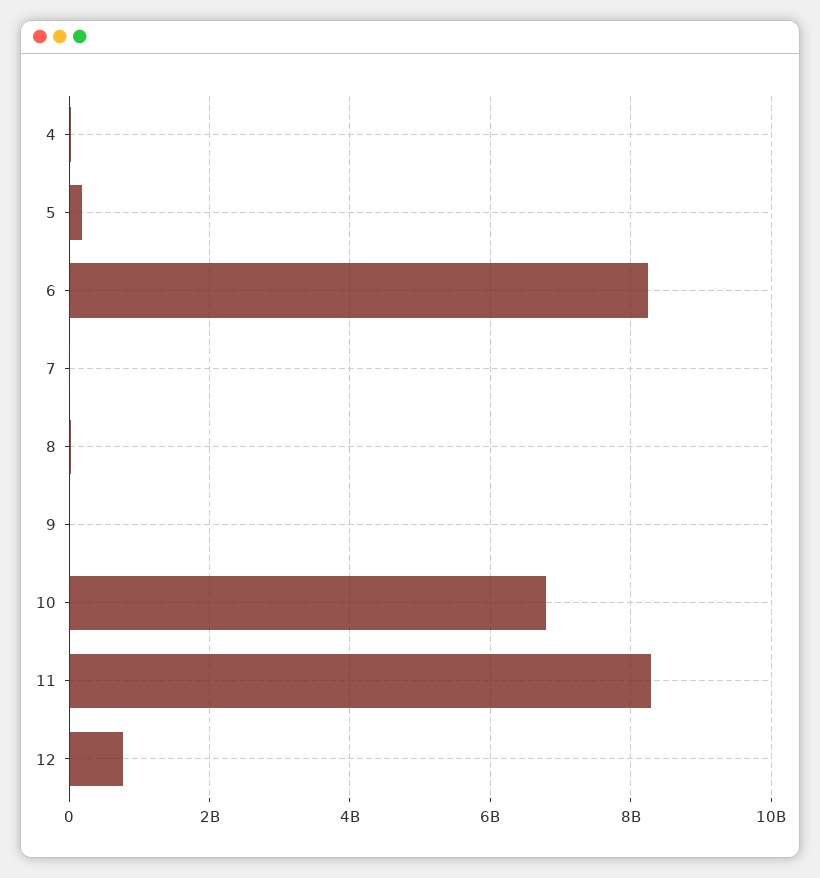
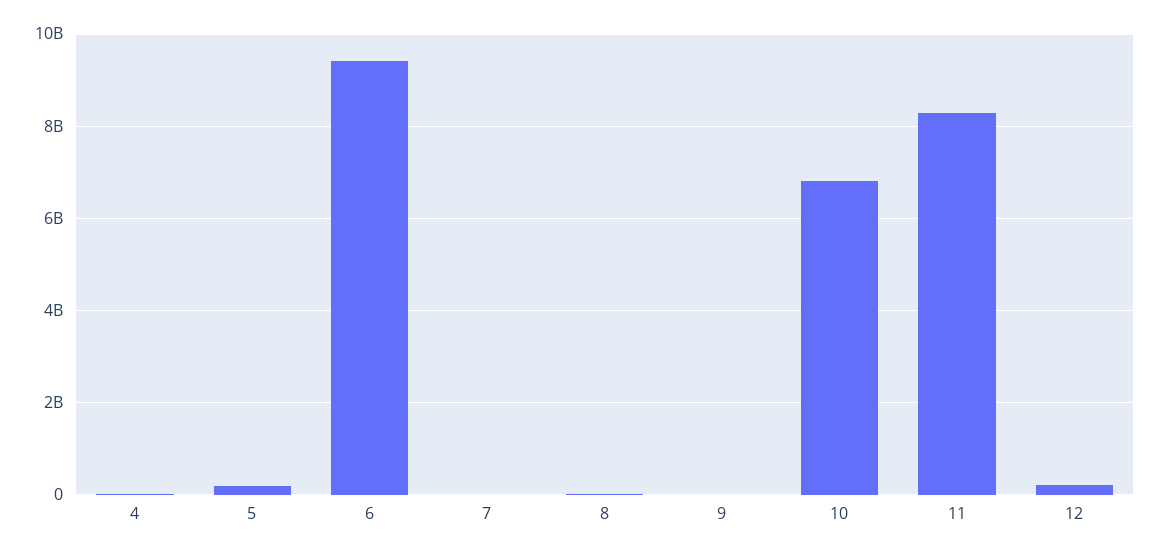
6: 8200000000 -> 9400000000
12: 800000000 -> 200000000

